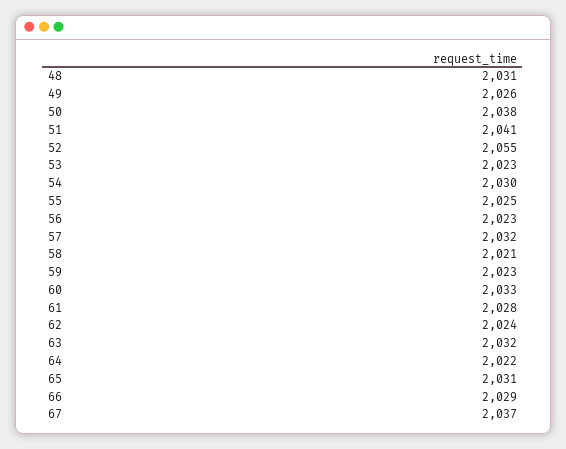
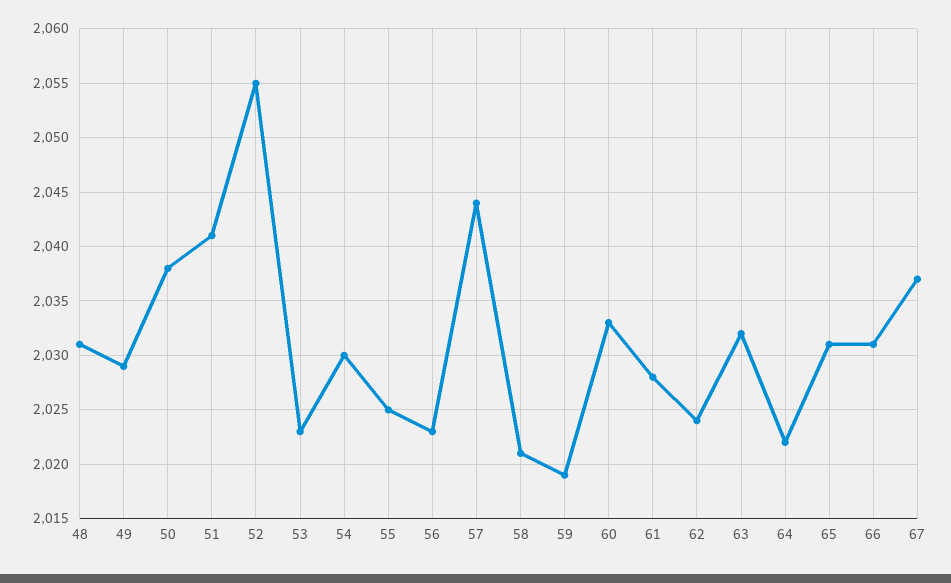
49: 2026 -> 2029
57: 2032 -> 2044
59: 2023 -> 2019
66: 2029 -> 2031

